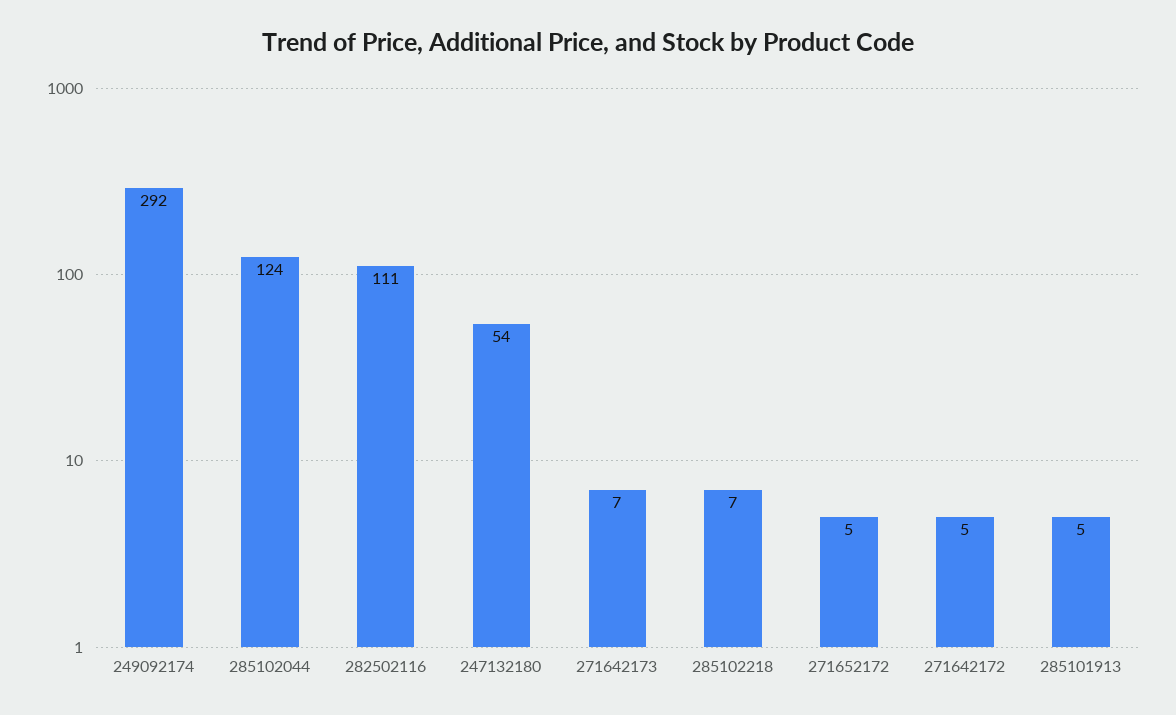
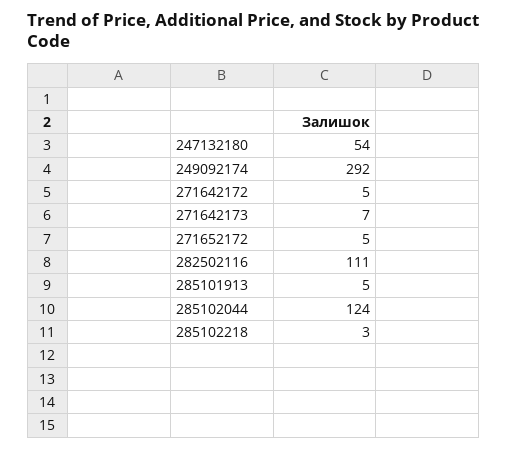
285102218: 7 -> 3

